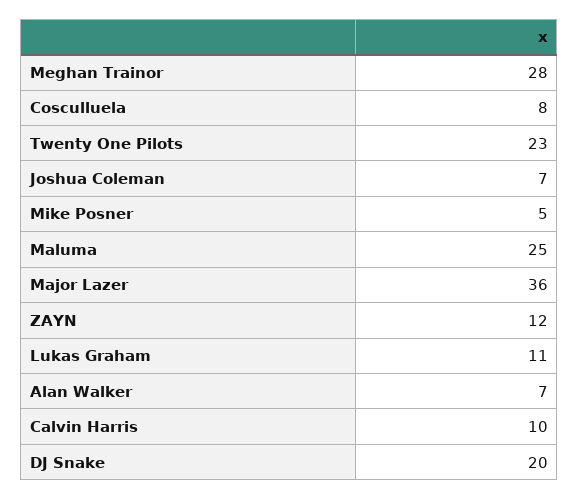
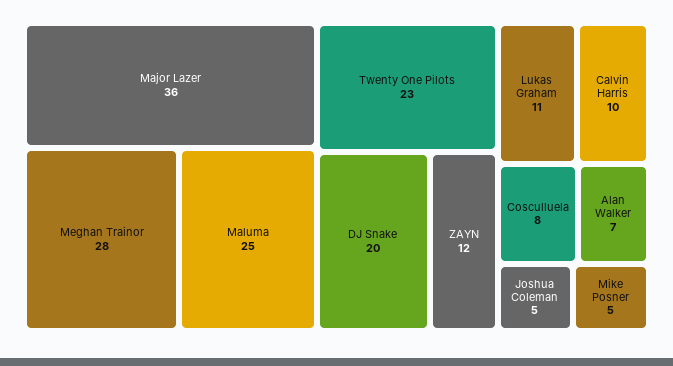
Joshua Coleman: 7 -> 5

